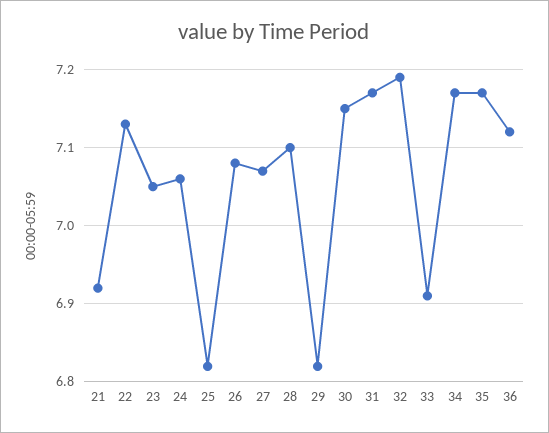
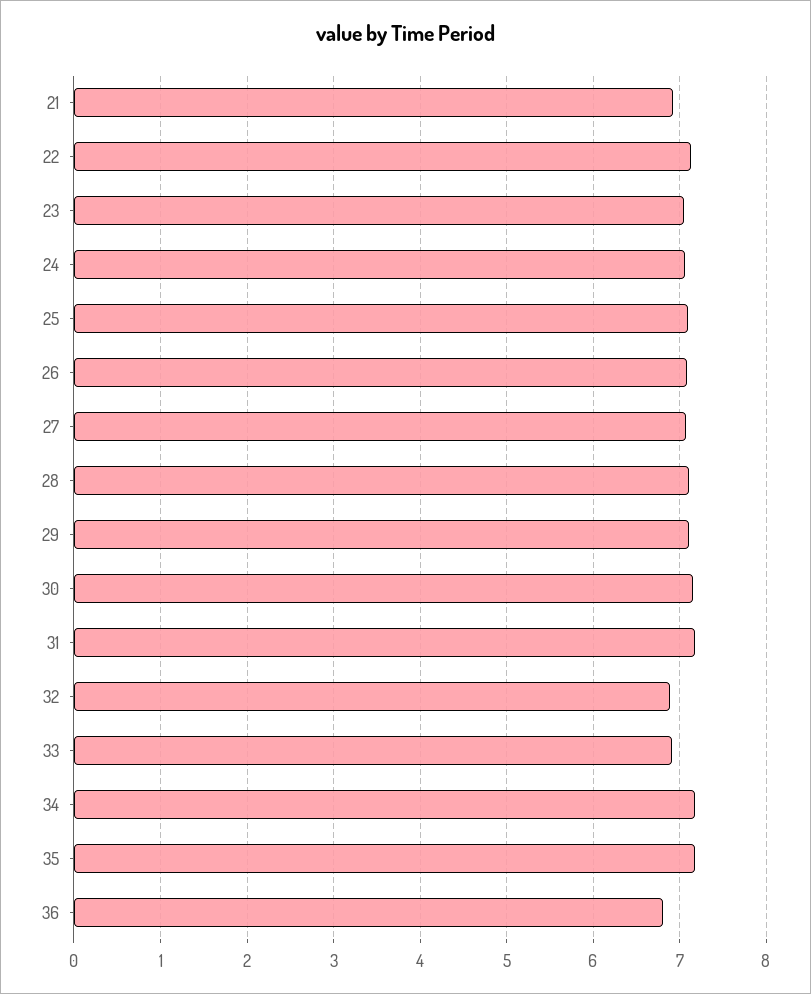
25: 6.82 -> 7.1
29: 6.82 -> 7.1
32: 7.19 -> 6.9
36: 7.12 -> 6.8

